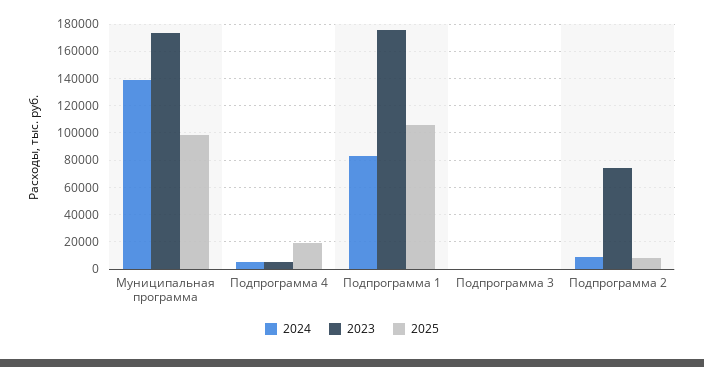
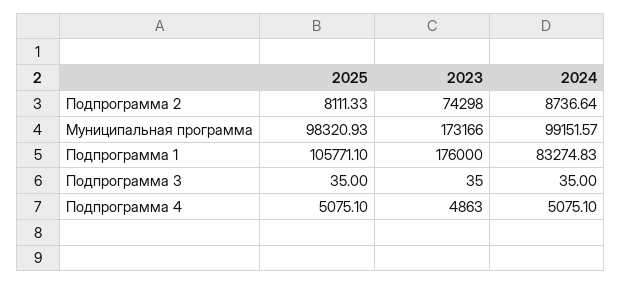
2024, Муниципальная программа: 140000 -> 99151.57
2025, Подпрограмма 4: 20000 -> 5075.1

